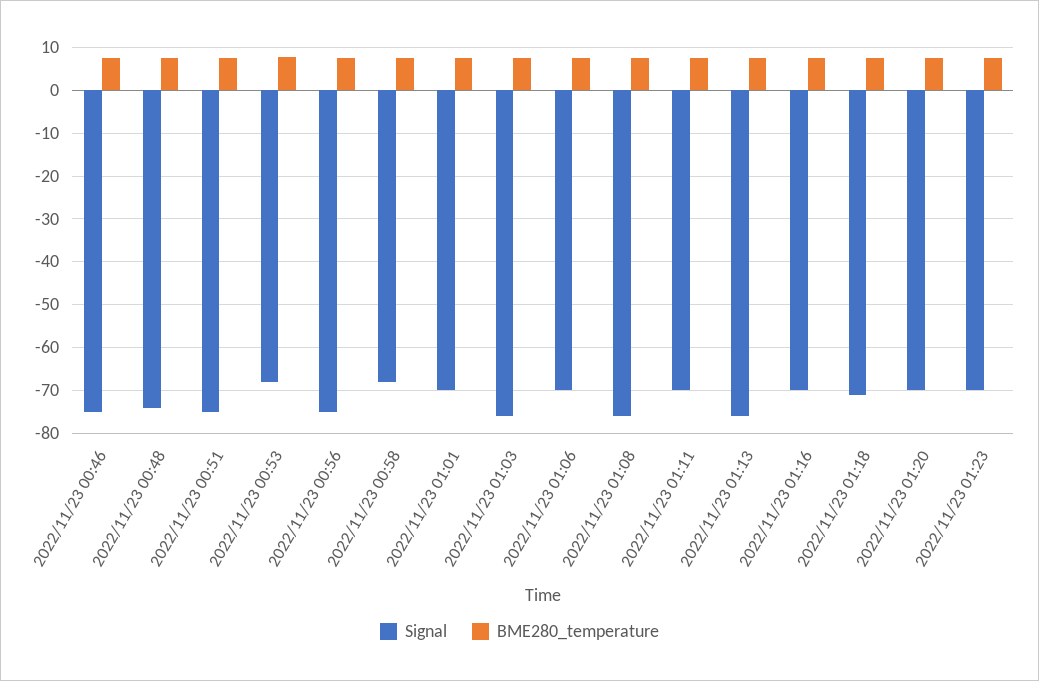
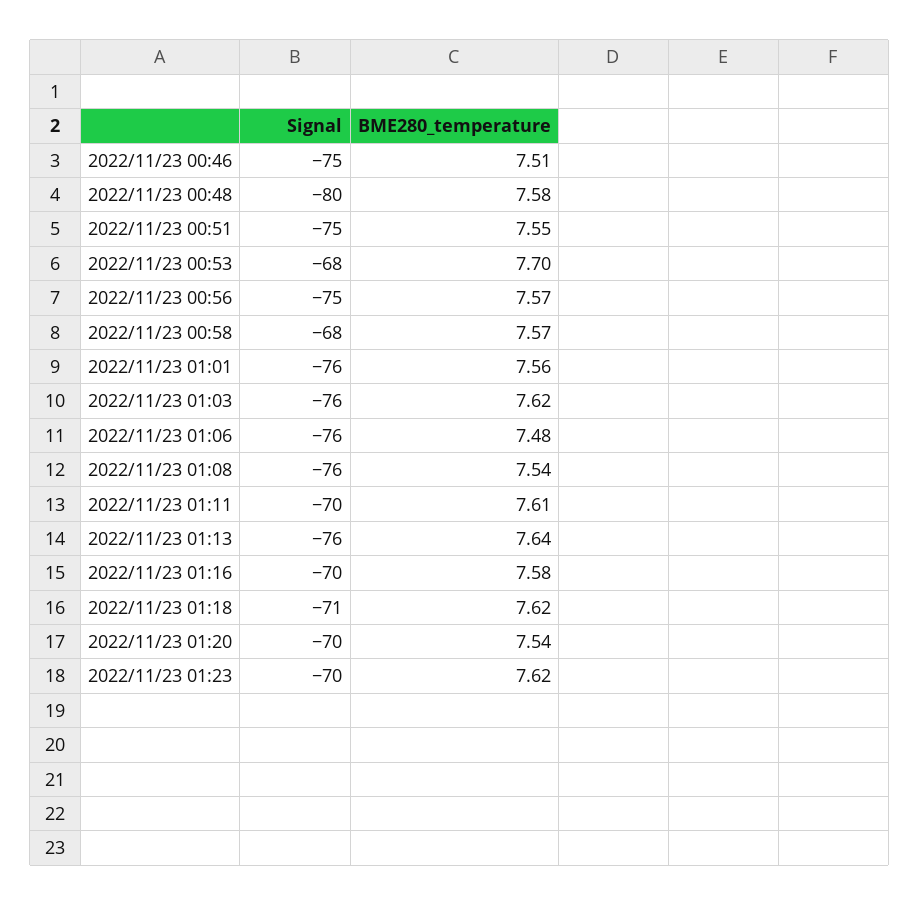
Signal, 2022/11/23 00:48: -74 -> -80
Signal, 2022/11/23 01:01: -70 -> -76
Signal, 2022/11/23 01:06: -70 -> -76

